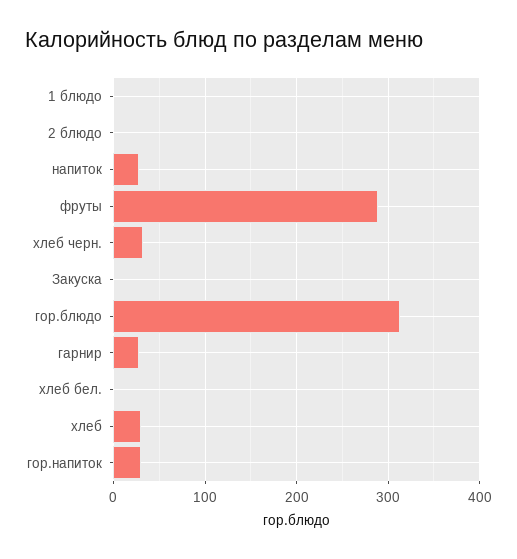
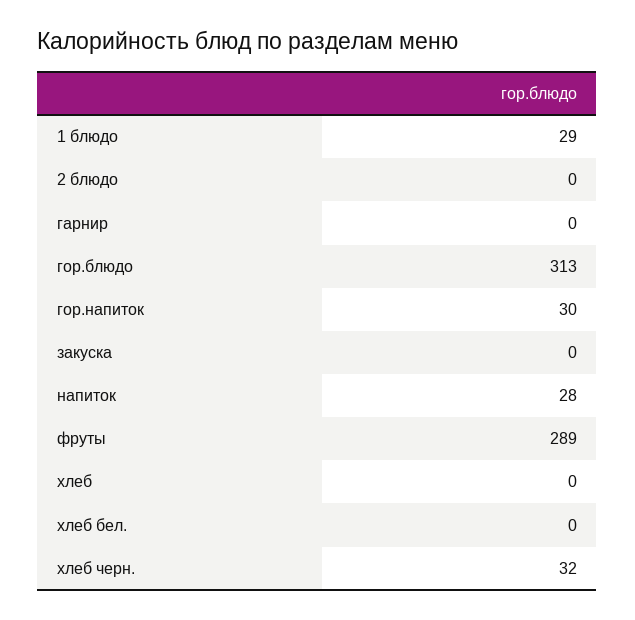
1 блюдо: 0 -> 29
гарнир: 30 -> 0
хлеб: 30 -> 0

